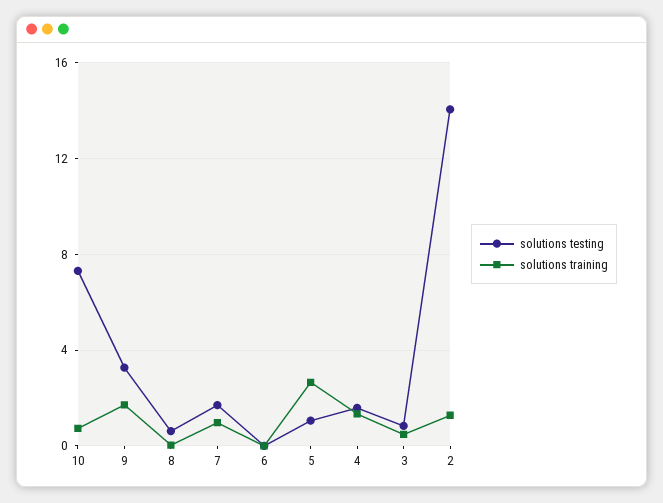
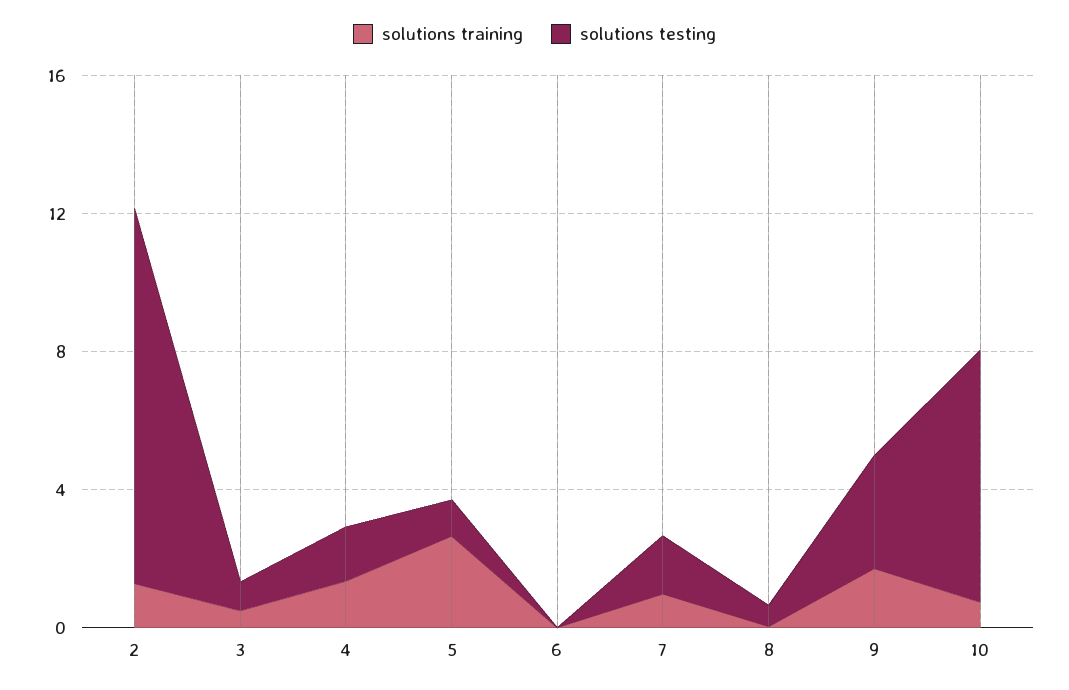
solutions testing, 2: 14 -> 11

